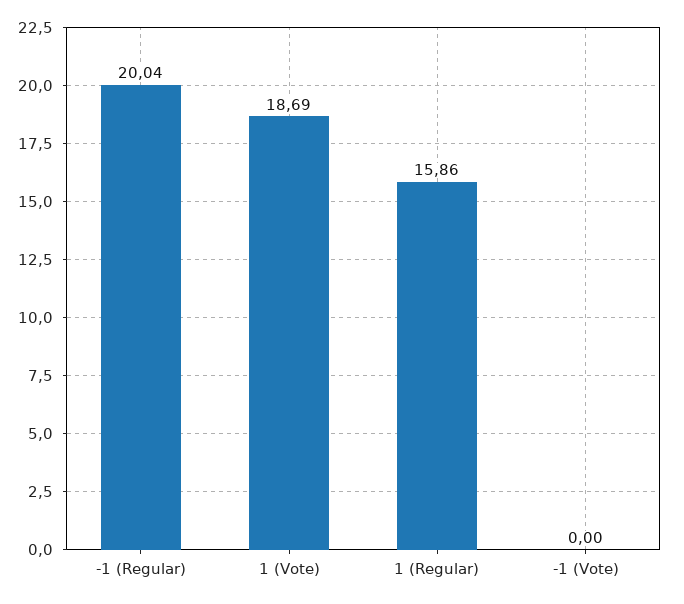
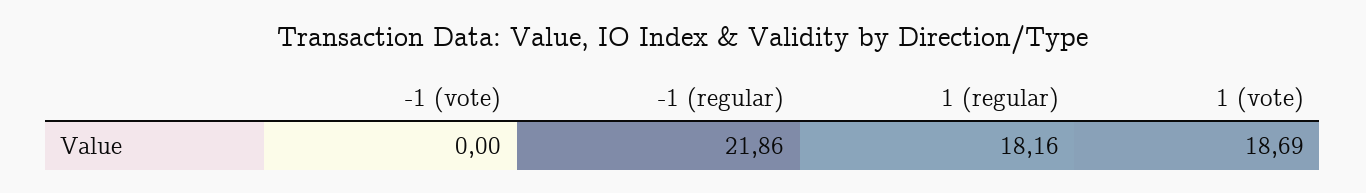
-1 (Regular): 20.04 -> 21.86
1 (Regular): 15.86 -> 18.16

